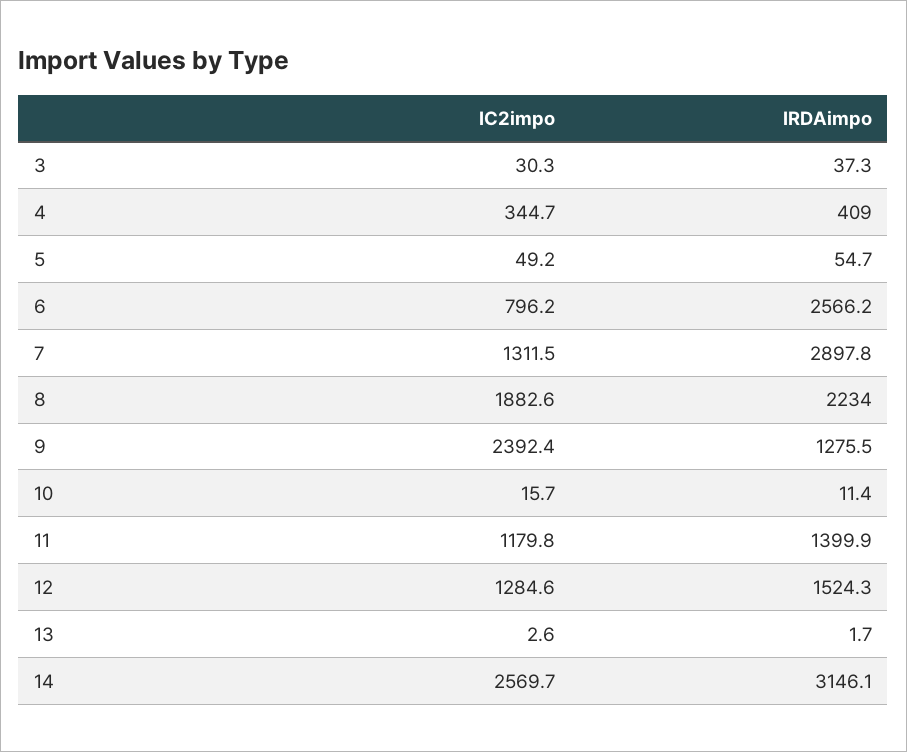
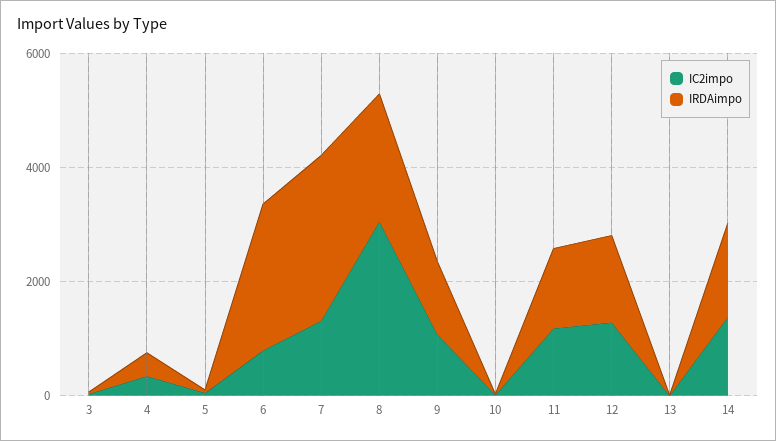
IC2impo, 8: 1882.6 -> 3000
IC2impo, 9: 2392.4 -> 1000
IC2impo, 14: 2569.7 -> 1500
IRDAimpo, 14: 3146.1 -> 1500

